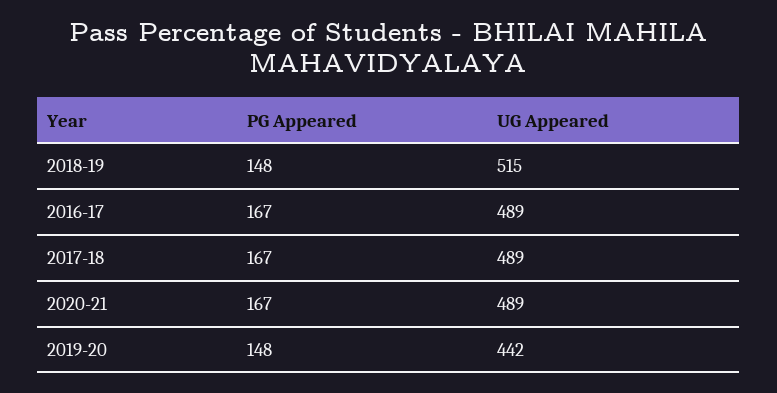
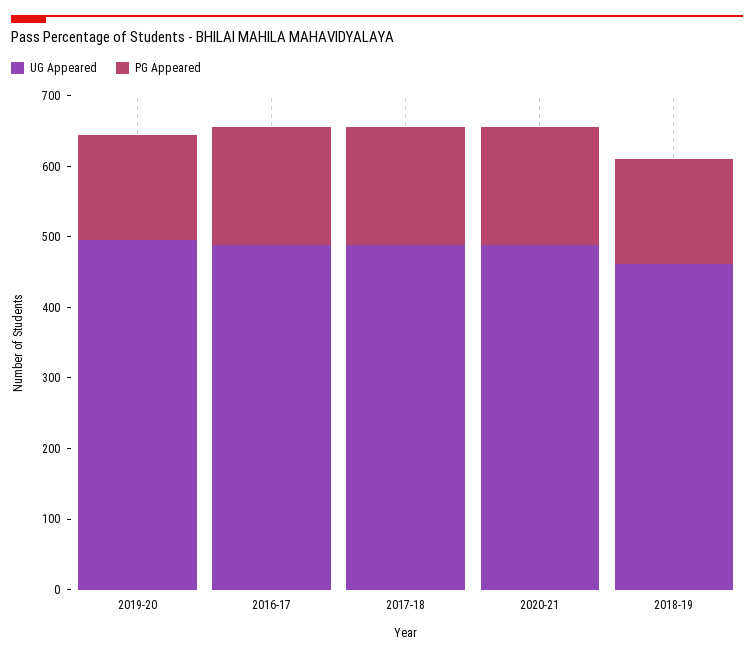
UG Appeared, 2018-19: 515 -> 460
UG Appeared, 2019-20: 442 -> 500

